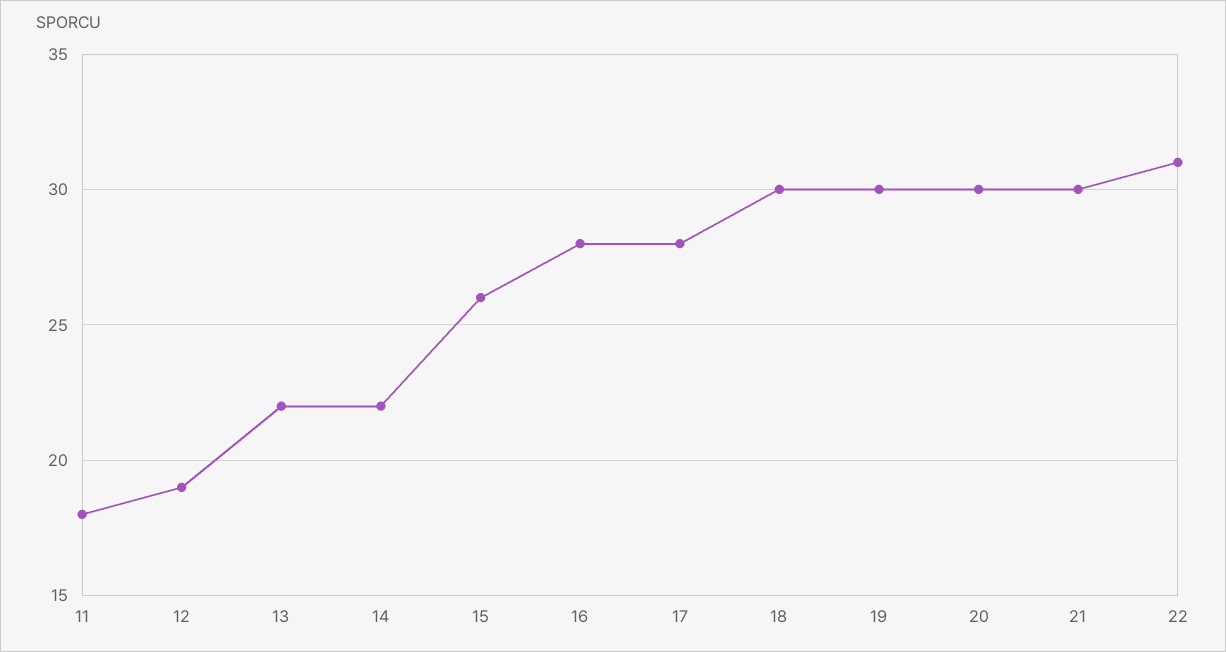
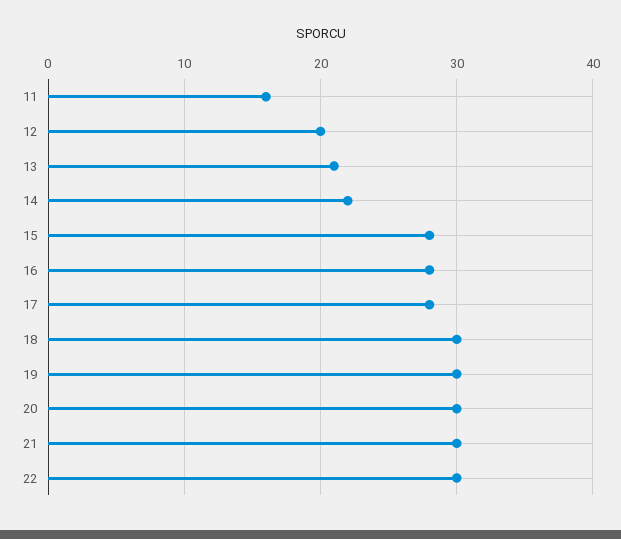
11: 18 -> 16
12: 19 -> 20
13: 22 -> 21
15: 26 -> 28
22: 31 -> 30

